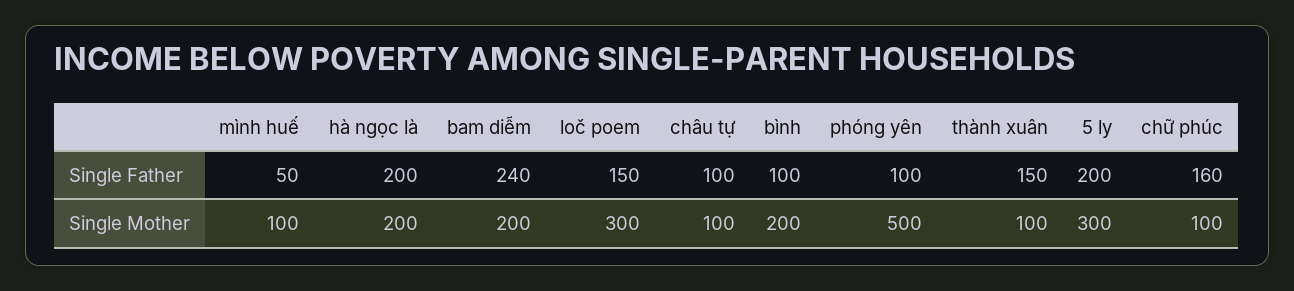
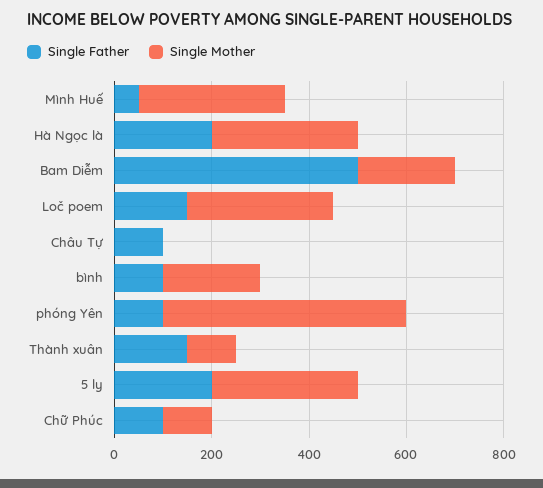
Single Father, bam diễm: 240 -> 500
Single Father, chữ phúc: 160 -> 100
Single Mother, mình huế: 100 -> 300
Single Mother, hà ngọc là: 200 -> 300
Single Mother, châu tự: 100 -> 0

